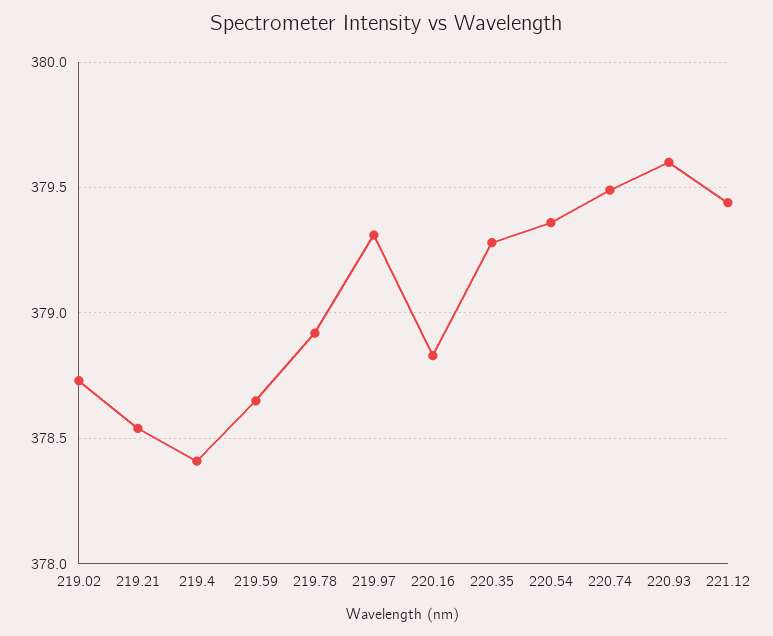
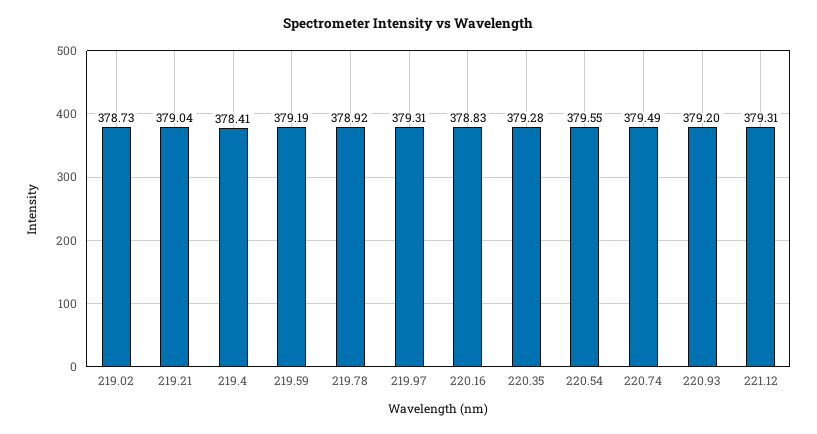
219.21: 378.55 -> 379.04
219.59: 378.65 -> 379.19
220.54: 379.35 -> 379.55
220.93: 379.6 -> 379.2
221.12: 379.45 -> 379.31

